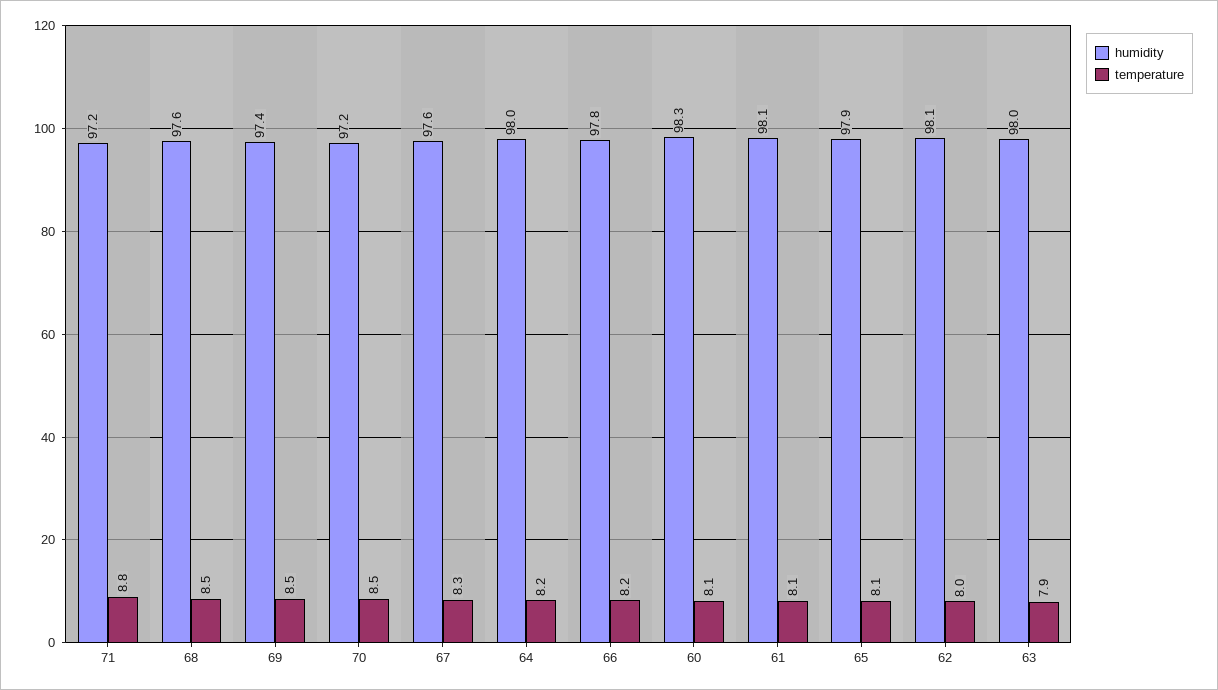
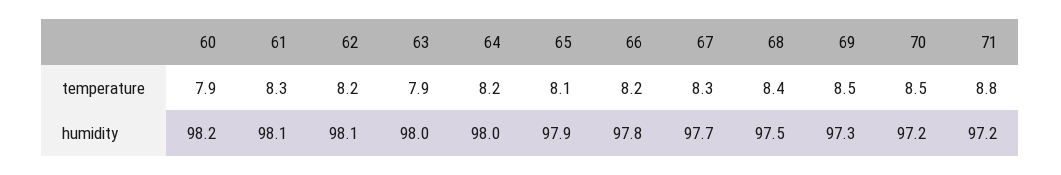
humidity, 68: 97.6 -> 97.5
temperature, 68: 8.5 -> 8.4
humidity, 69: 97.4 -> 97.3
humidity, 67: 97.6 -> 97.7
humidity, 60: 98.3 -> 98.2
temperature, 60: 8.1 -> 7.9
temperature, 61: 8.1 -> 8.3
temperature, 62: 8 -> 8.2

